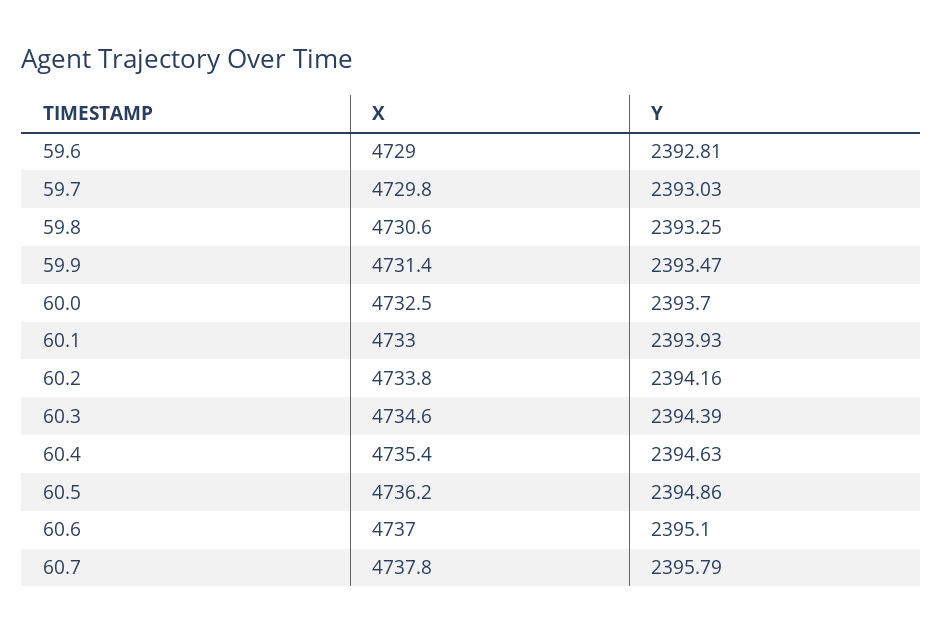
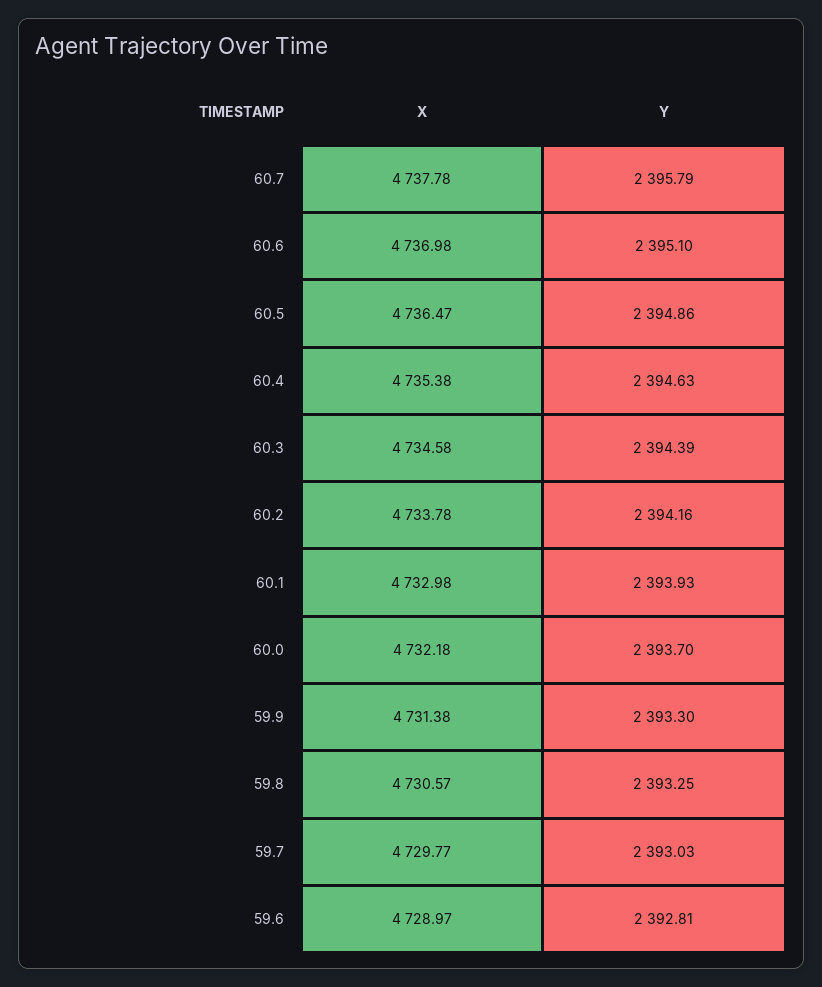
Y, 59.9: 2393.47 -> 2393.3
X, 60.0: 4732.5 -> 4732.18
X, 60.5: 4736.2 -> 4736.47

